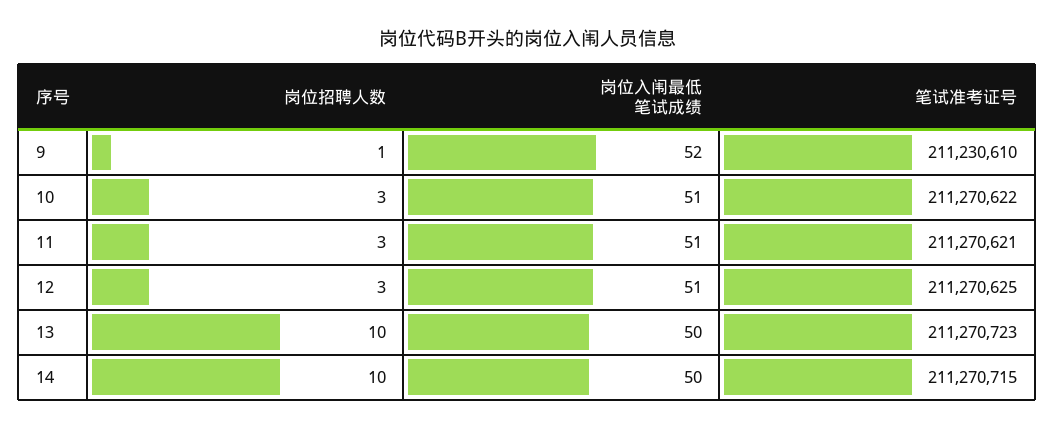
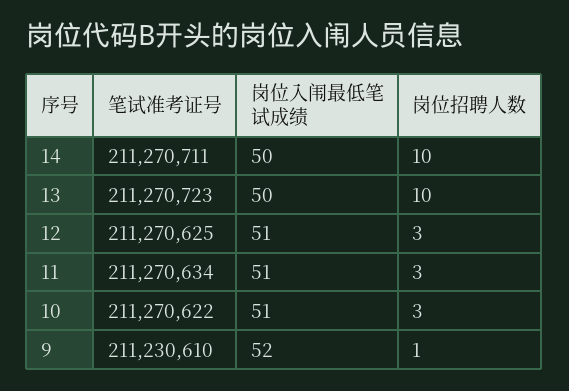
笔试准考证号, 11: 211270621 -> 211270634
笔试准考证号, 14: 211270715 -> 211270711

